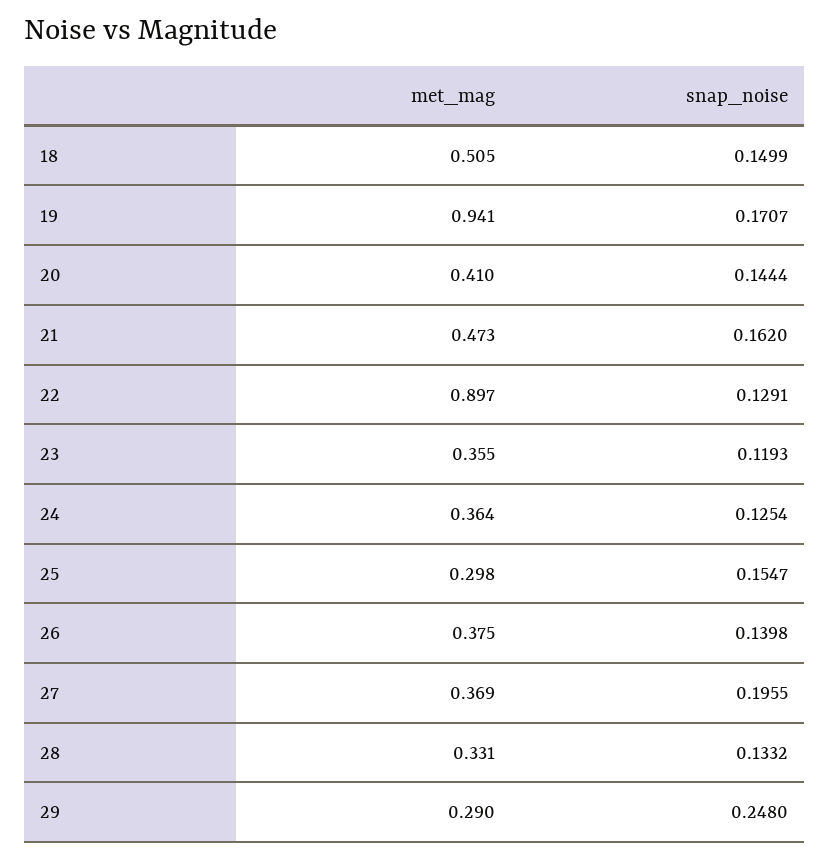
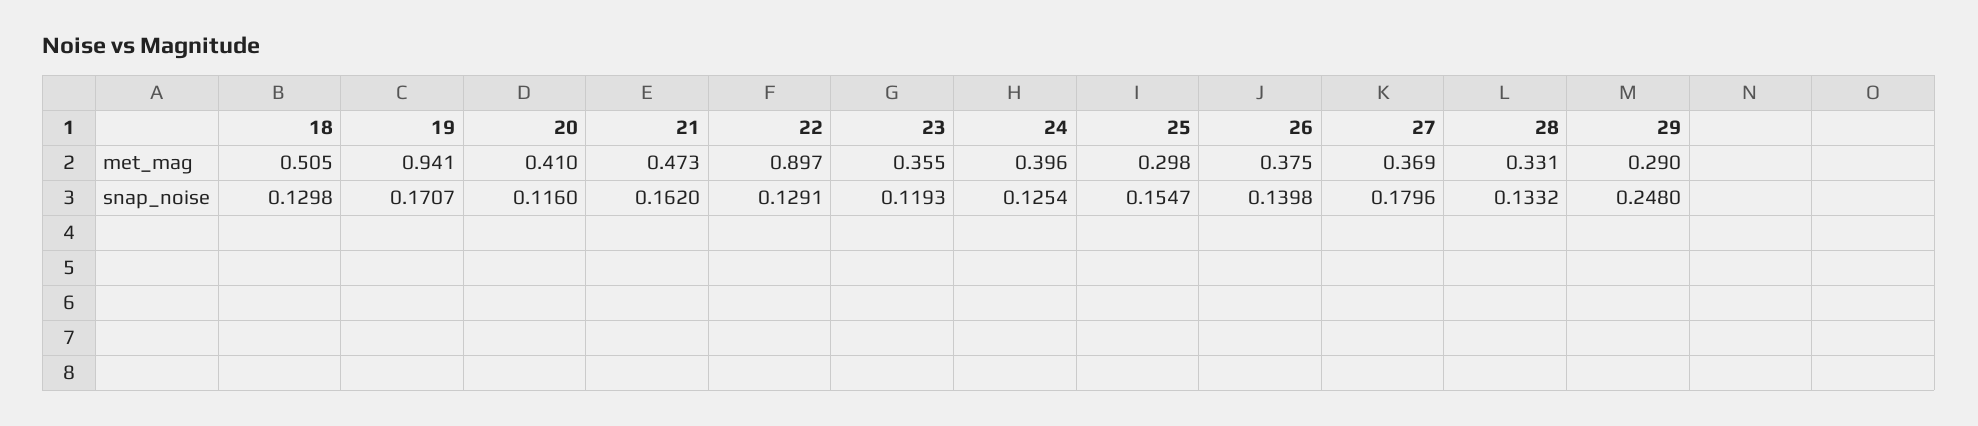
snap_noise, 18: 0.1499 -> 0.1298
snap_noise, 20: 0.1444 -> 0.116
met_mag, 24: 0.364 -> 0.396
snap_noise, 27: 0.1955 -> 0.1796

